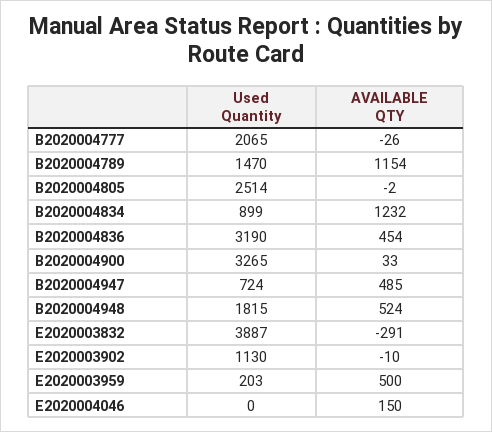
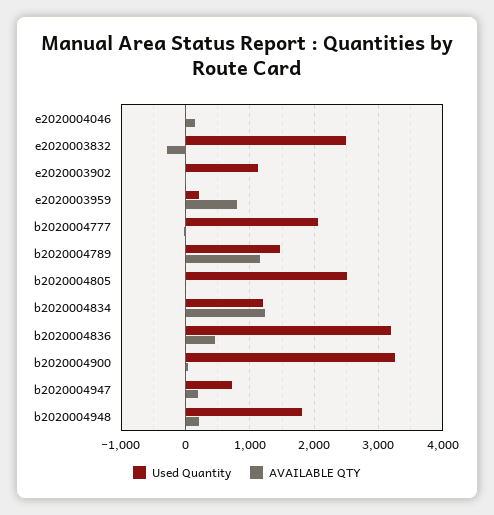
Used Quantity, B2020004834: 899 -> 1200
AVAILABLE QTY, B2020004947: 485 -> 200
AVAILABLE QTY, B2020004948: 524 -> 200
Used Quantity, E2020003832: 3887 -> 2500
AVAILABLE QTY, E2020003959: 500 -> 800

